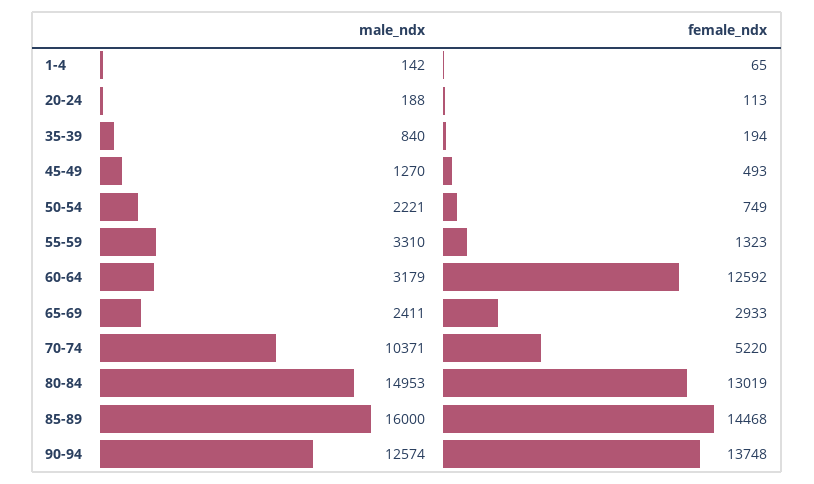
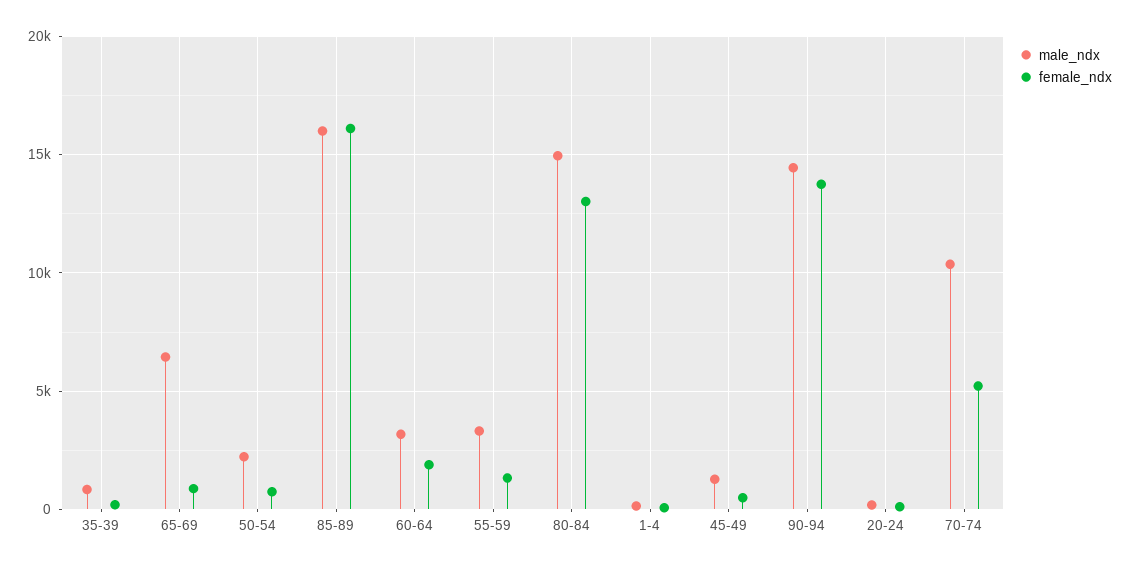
female_ndx, 60-64: 12592 -> 2000
male_ndx, 65-69: 2411 -> 6500
female_ndx, 65-69: 2933 -> 1000
female_ndx, 85-89: 14468 -> 16000
male_ndx, 90-94: 12574 -> 14500

